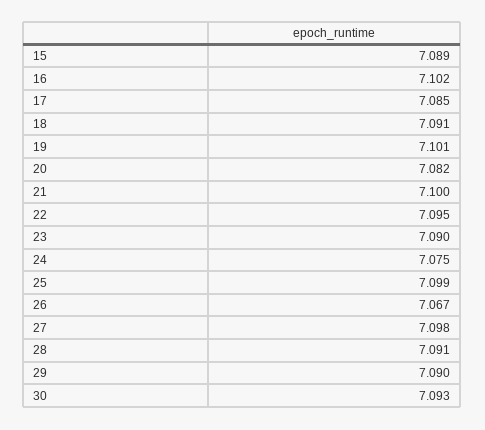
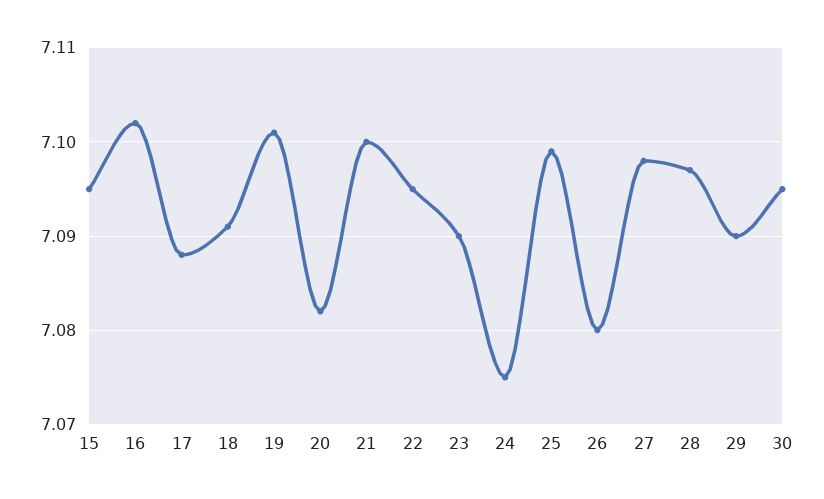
15: 7.089 -> 7.095
17: 7.085 -> 7.088
26: 7.067 -> 7.08
28: 7.091 -> 7.097
30: 7.093 -> 7.095

